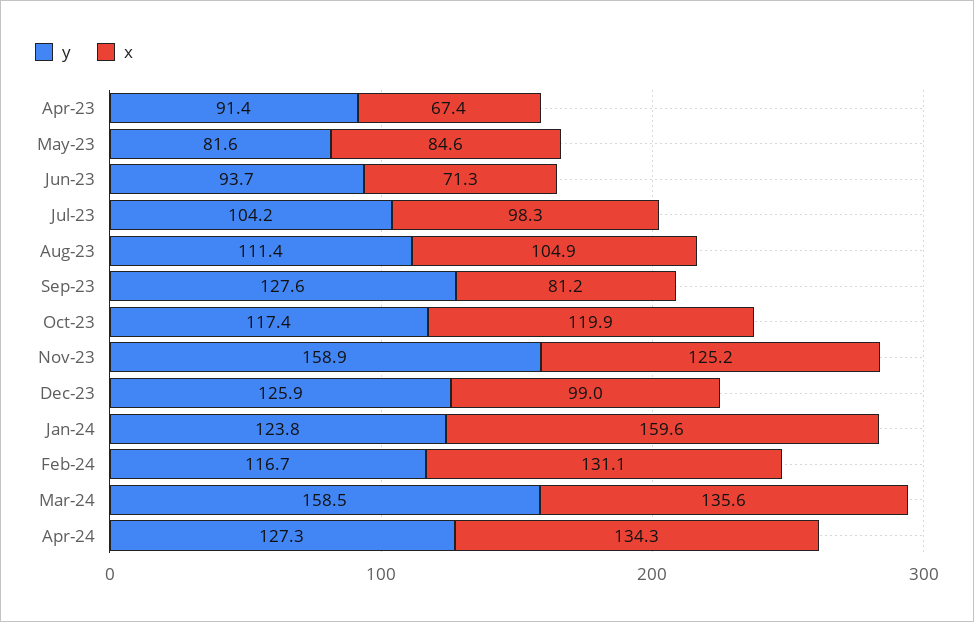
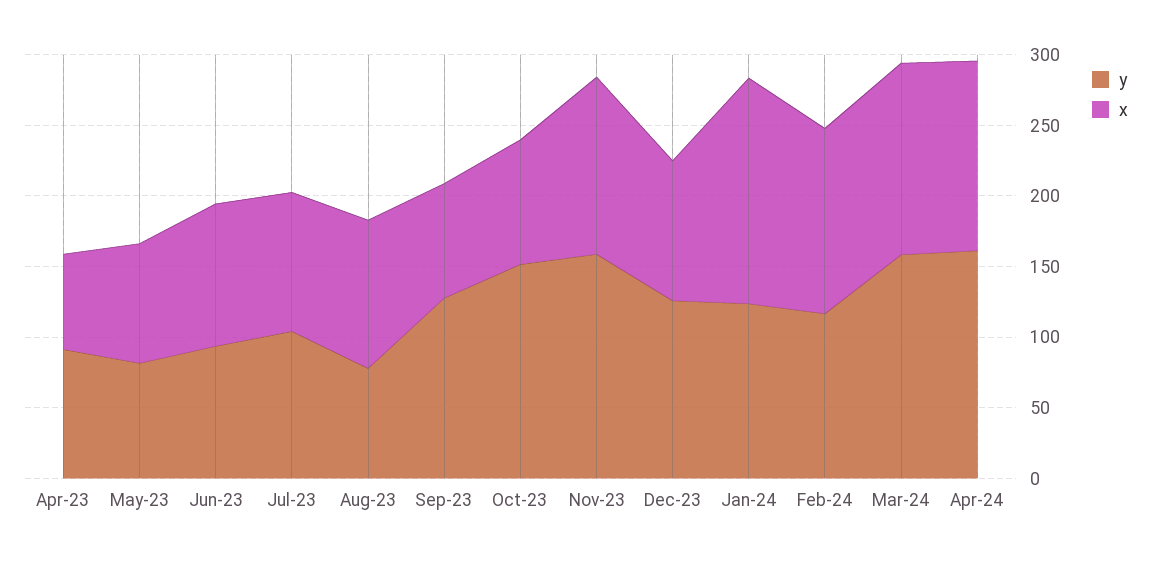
x, Jun-23: 71.3 -> 100
y, Aug-23: 111.4 -> 80
y, Oct-23: 117.4 -> 150
x, Oct-23: 119.9 -> 90
y, Apr-24: 127.3 -> 160

